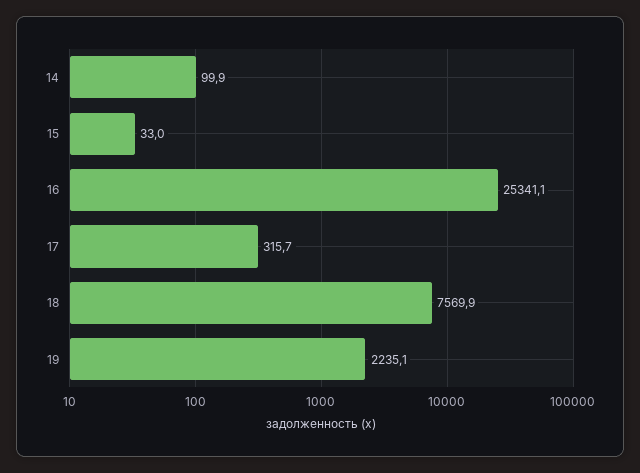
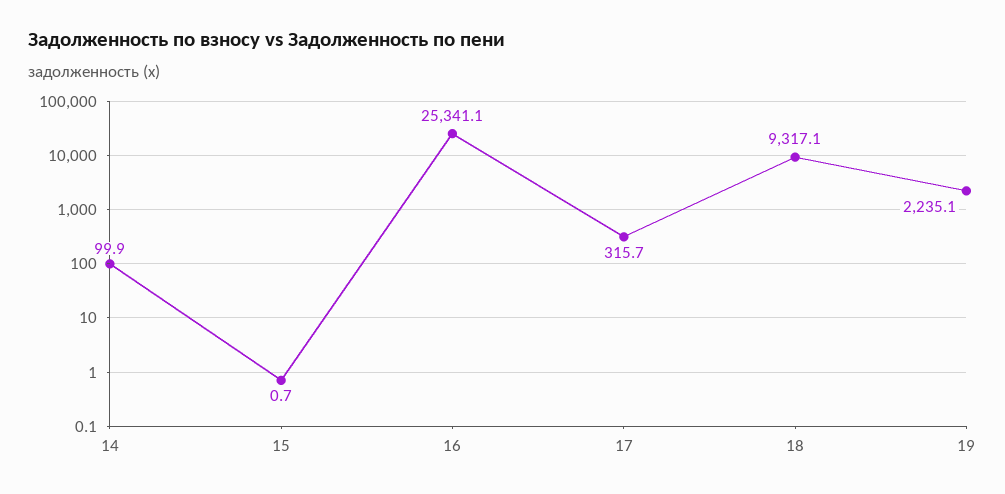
15: 33 -> 0.7
18: 7569.9 -> 9317.1

